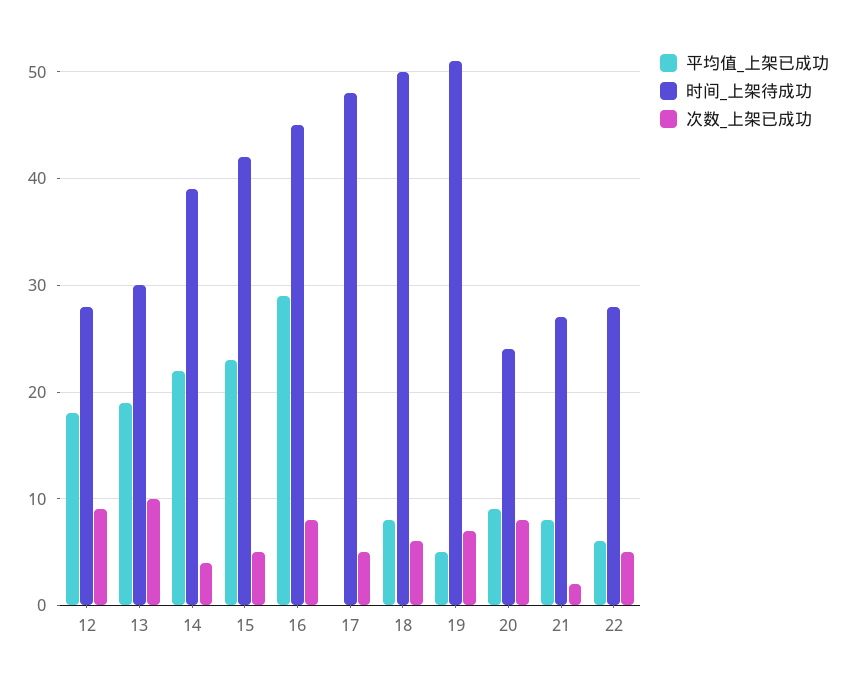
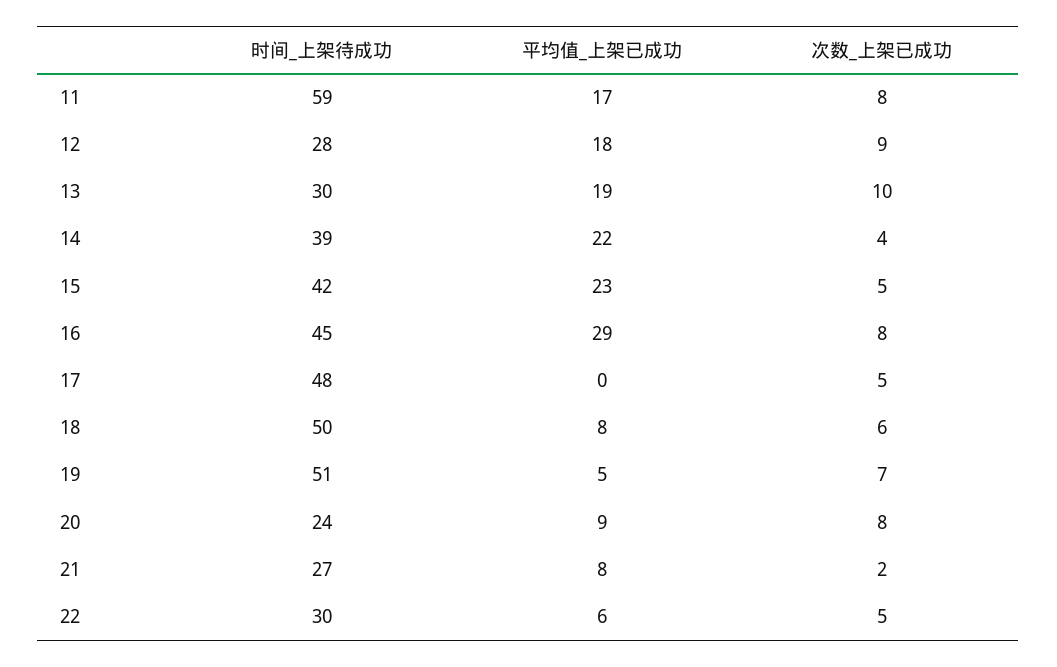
时间_上架待成功, 22: 28 -> 30
时间_上架待成功, 11: none -> 59
平均值_上架已成功, 11: none -> 17
次数_上架已成功, 11: none -> 8

